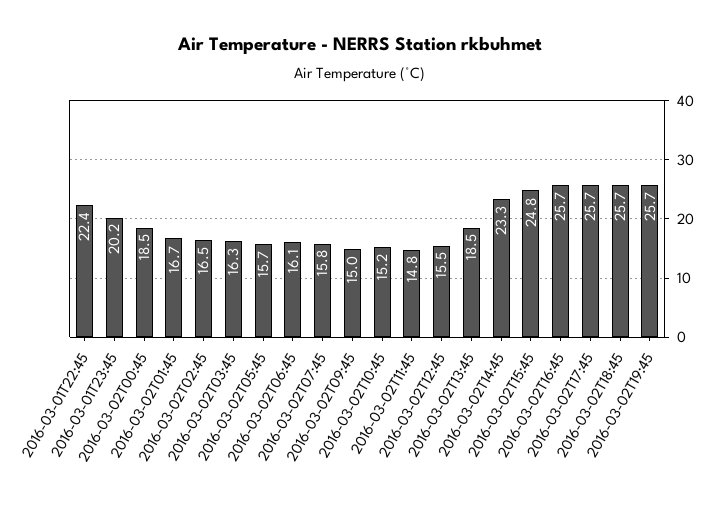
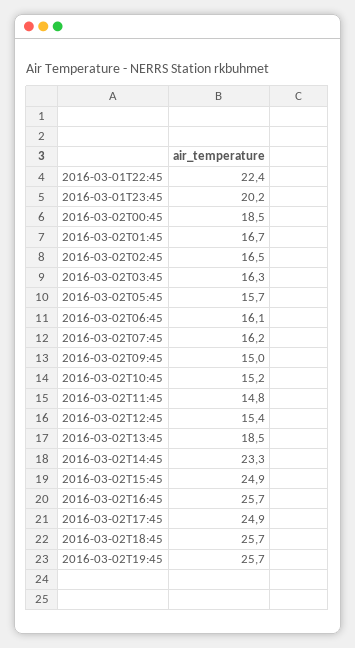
2016-03-02T07:45: 15.8 -> 16.2
2016-03-02T12:45: 15.5 -> 15.4
2016-03-02T15:45: 24.8 -> 24.9
2016-03-02T17:45: 25.7 -> 24.9

